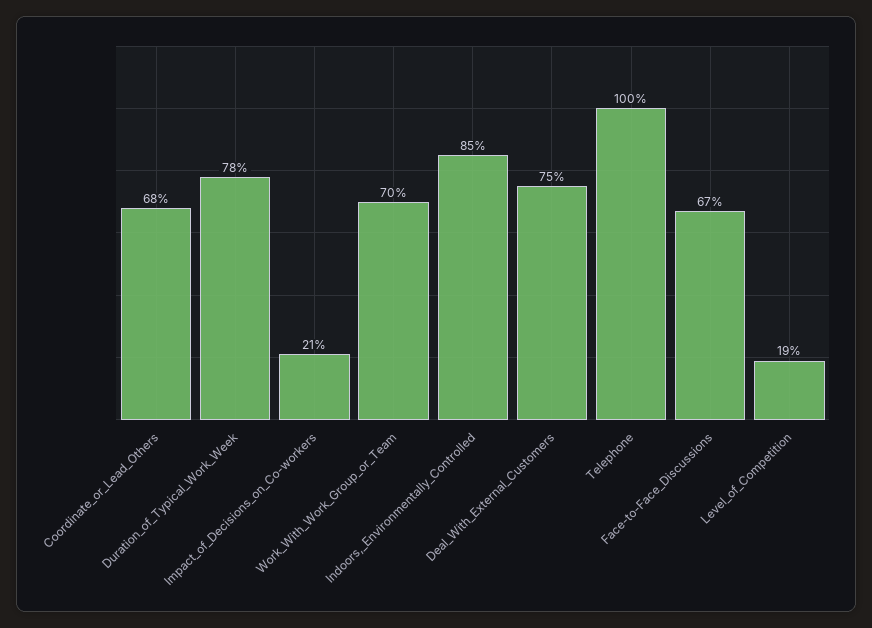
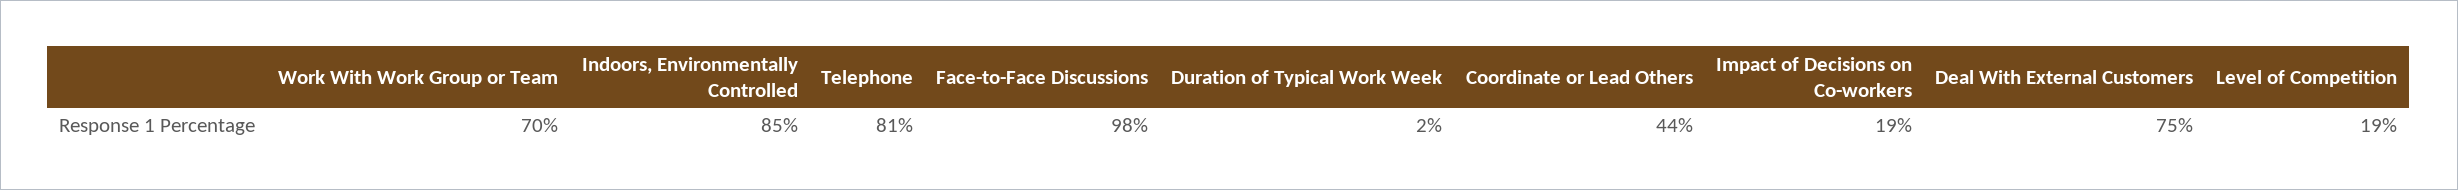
Coordinate_or_Lead_Others: 68 -> 44
Duration_of_Typical_Work_Week: 78 -> 2
Impact_of_Decisions_on_Co-workers: 21 -> 19
Telephone: 100 -> 81
Face-to-Face_Discussions: 67 -> 98

